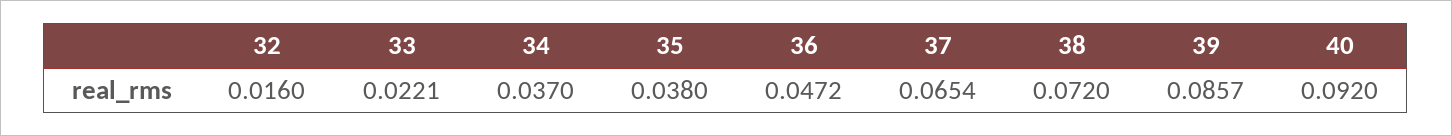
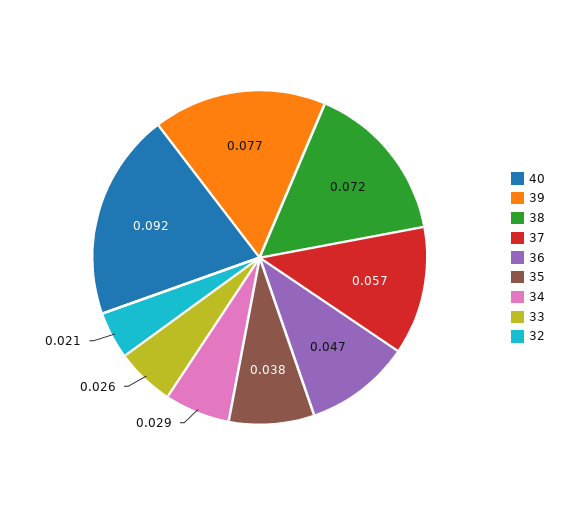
32: 0.016 -> 0.021
33: 0.0221 -> 0.026
34: 0.037 -> 0.029
37: 0.0654 -> 0.057
39: 0.0857 -> 0.077

